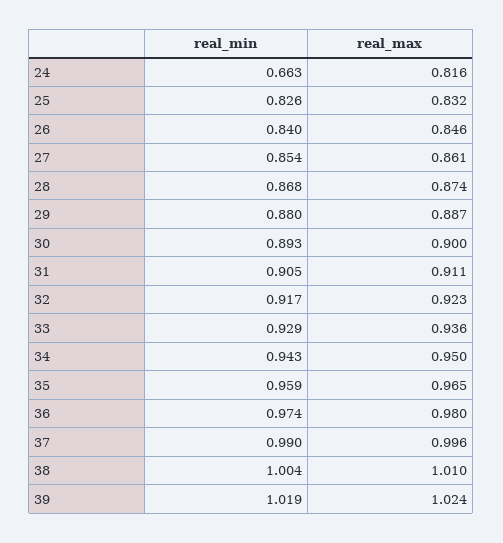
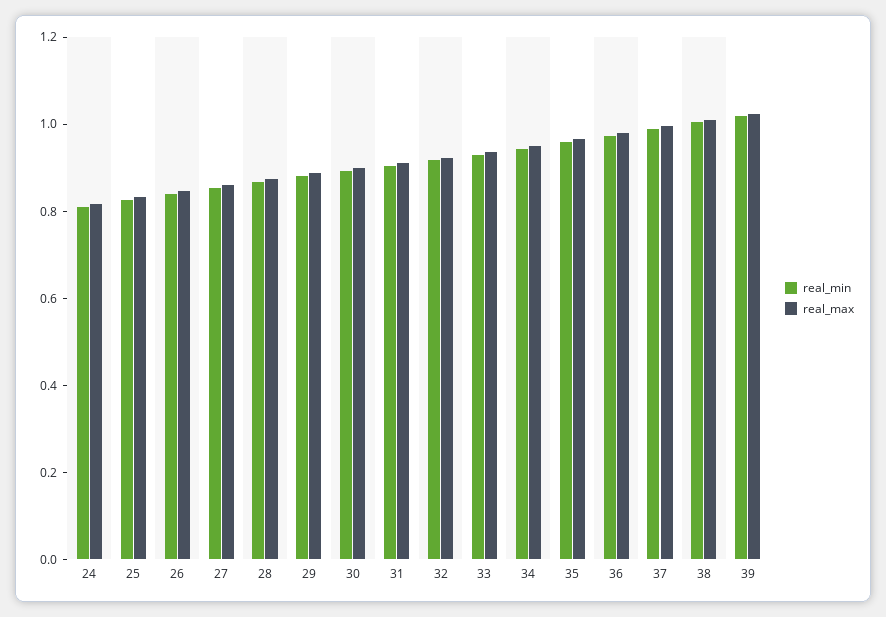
real_min, 24: 0.663 -> 0.8

